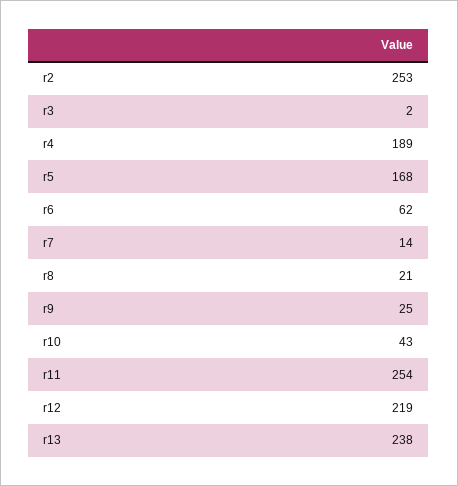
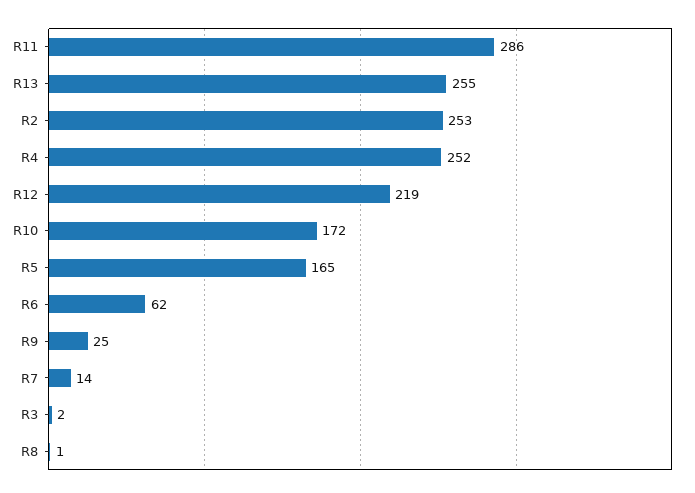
r4: 189 -> 252
r5: 168 -> 165
r8: 21 -> 1
r10: 43 -> 172
r11: 254 -> 286
r13: 238 -> 255

